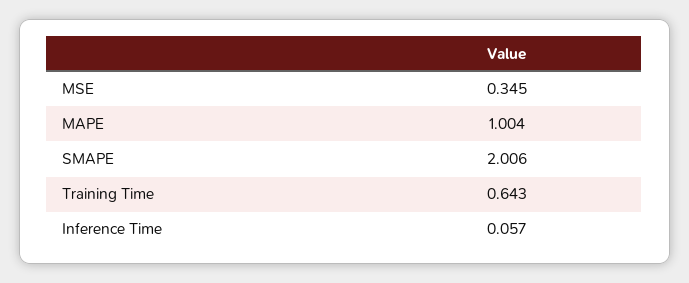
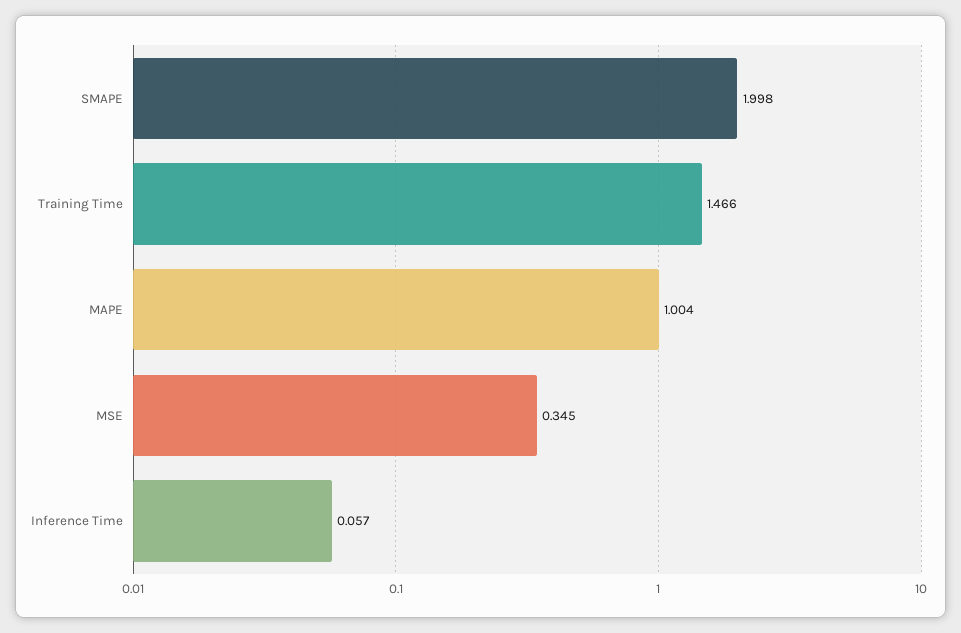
SMAPE: 2.006 -> 1.998
Training Time: 0.643 -> 1.466

